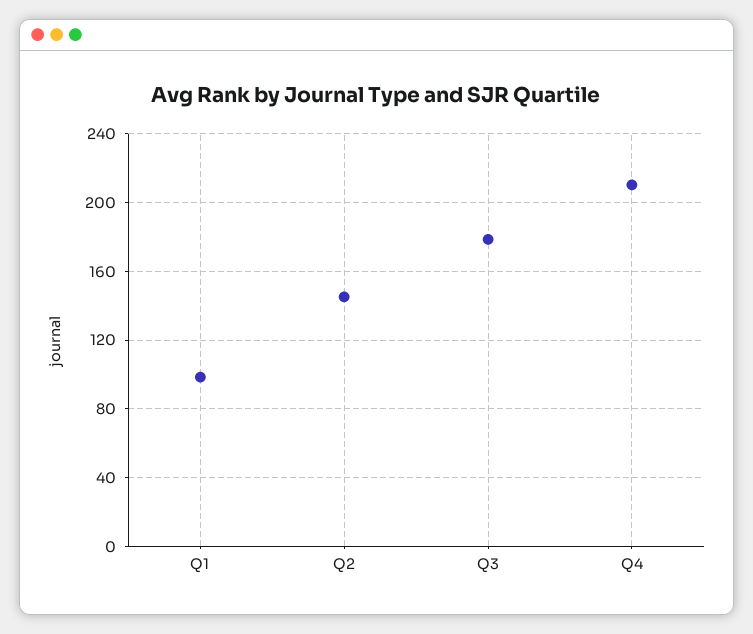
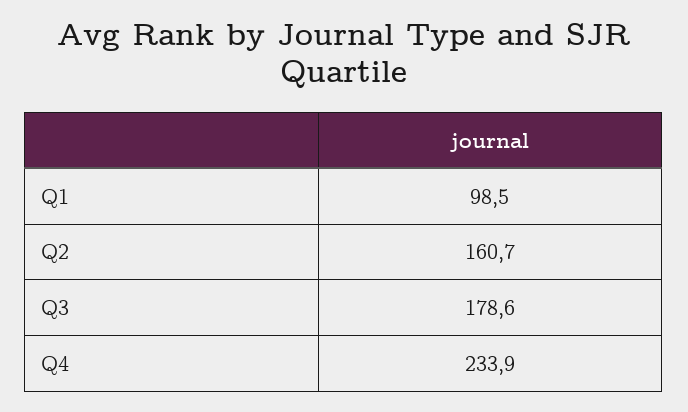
Q2: 145 -> 160.7
Q4: 210 -> 233.9

